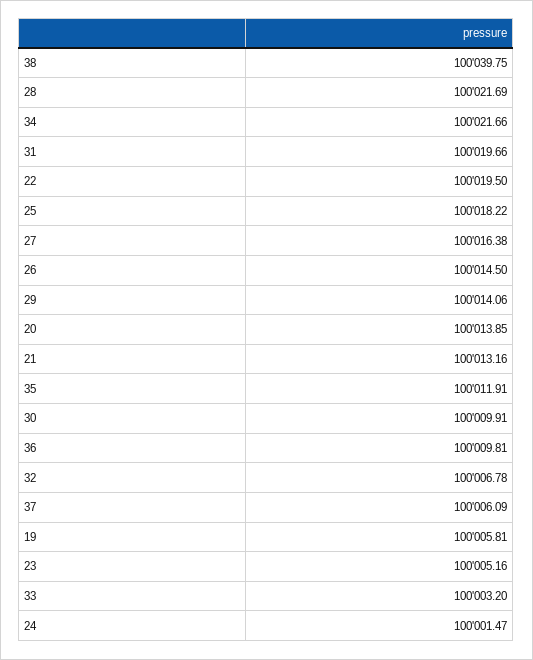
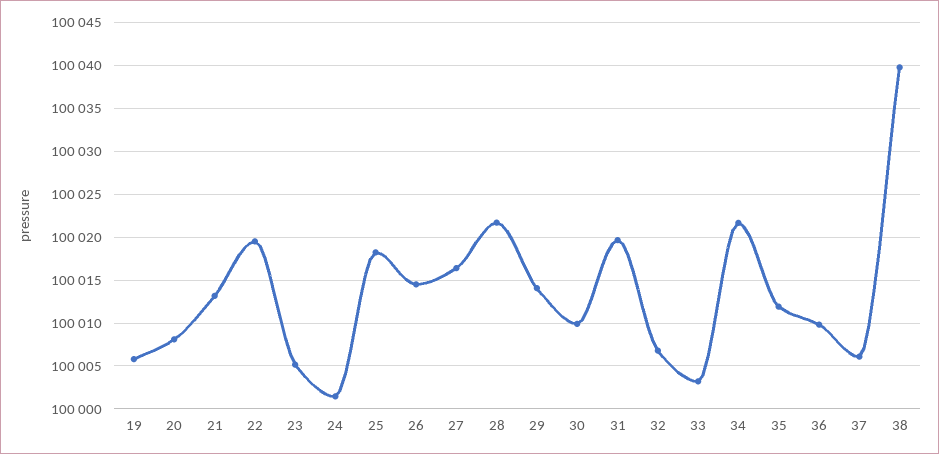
20: 100013.85 -> 100008

